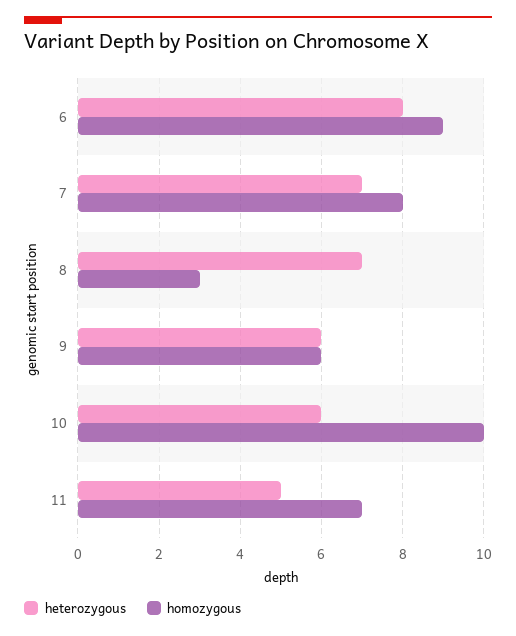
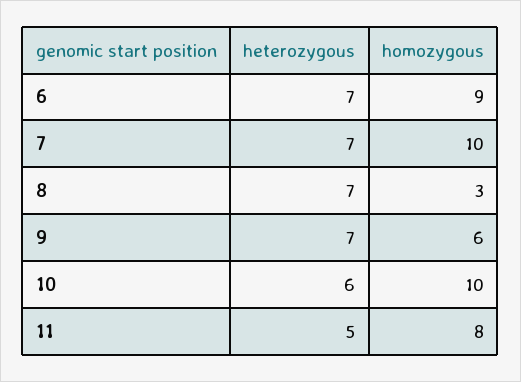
heterozygous, 6: 8 -> 7
homozygous, 7: 8 -> 10
heterozygous, 9: 6 -> 7
homozygous, 11: 7 -> 8

